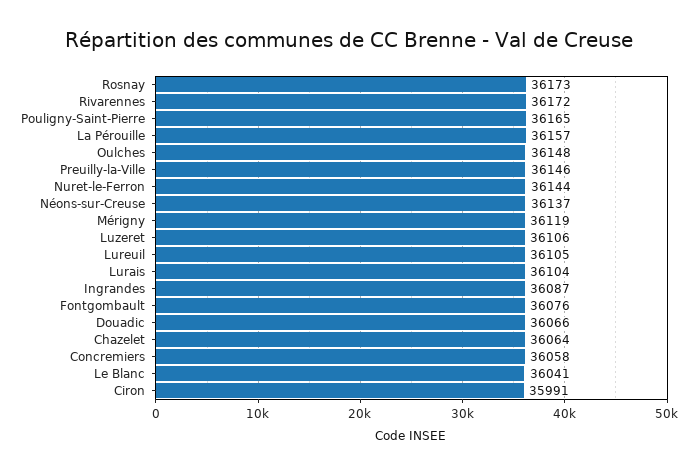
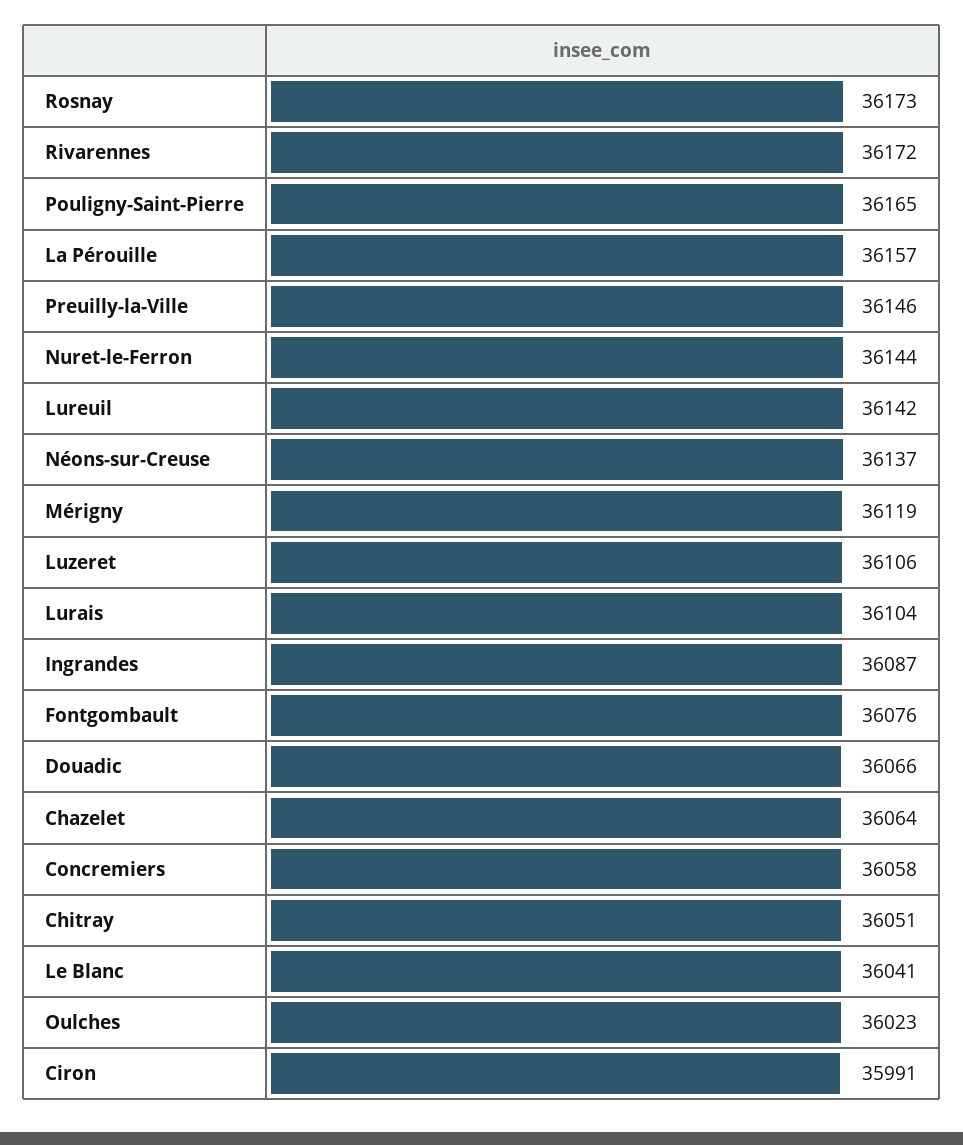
Oulches: 36148 -> 36023
Lureuil: 36105 -> 36142
Chitray: none -> 36051

